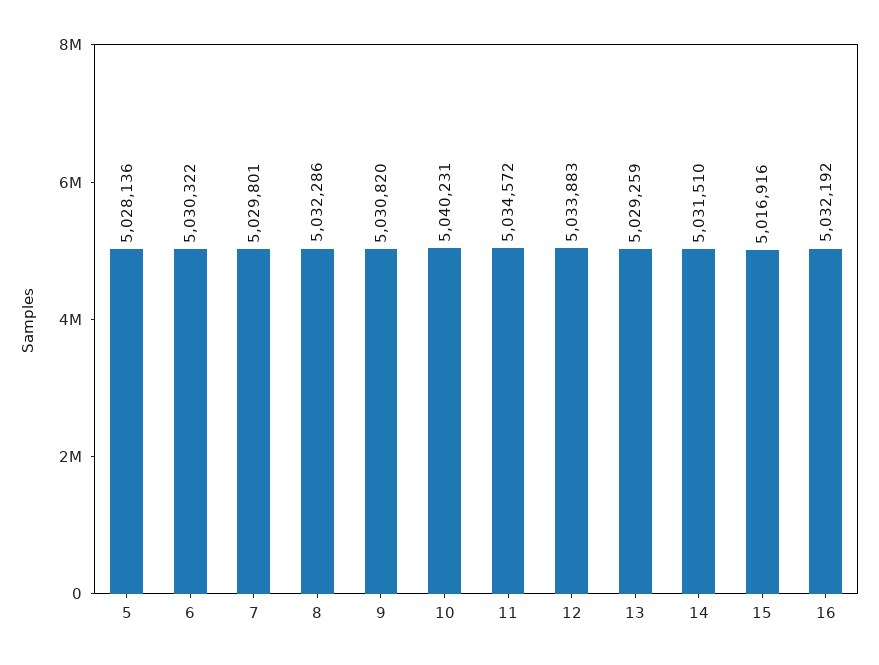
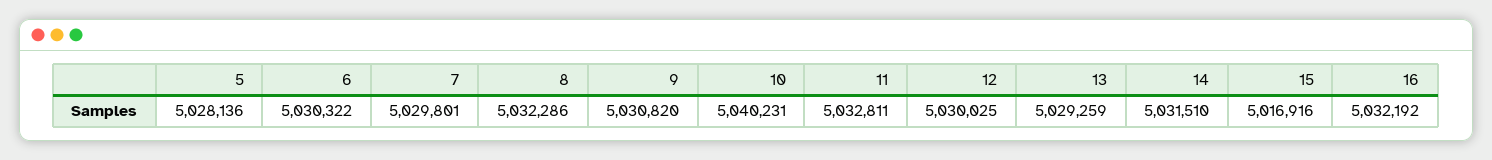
11: 5034572 -> 5032811
12: 5033883 -> 5030025

